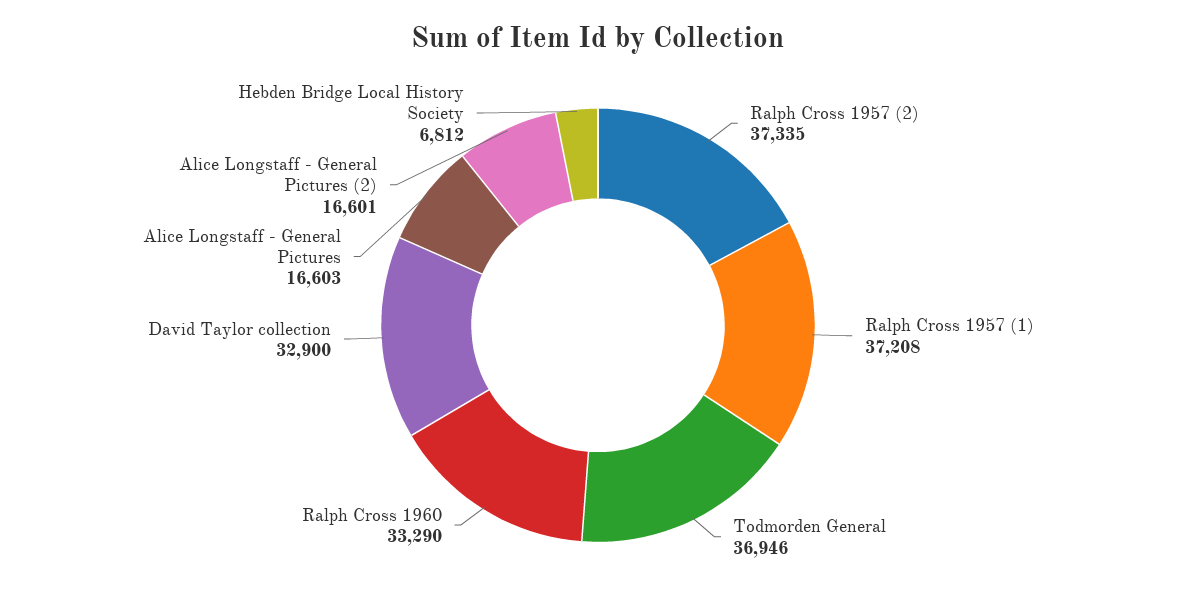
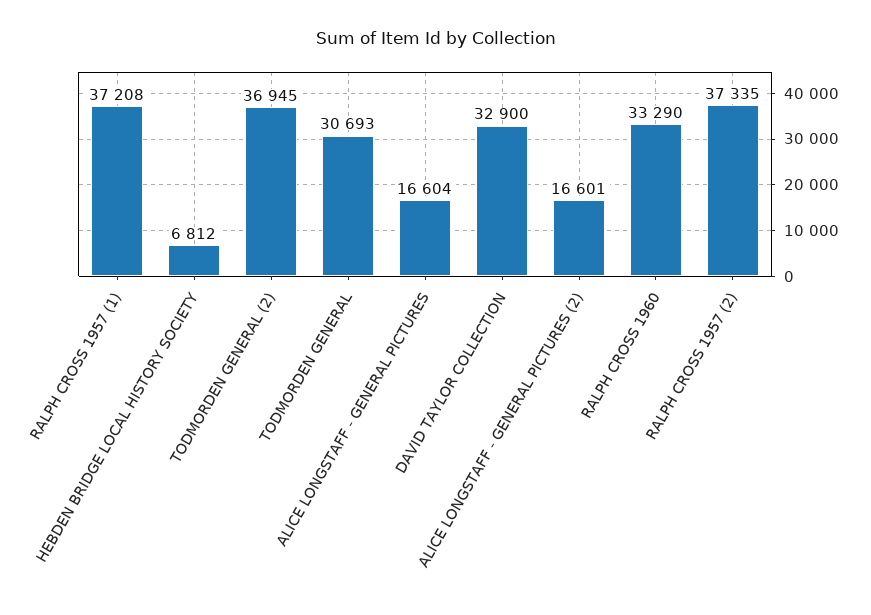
Todmorden General: 36946 -> 30693
Alice Longstaff - General Pictures: 16603 -> 16604
TODMORDEN GENERAL (2): none -> 36945

